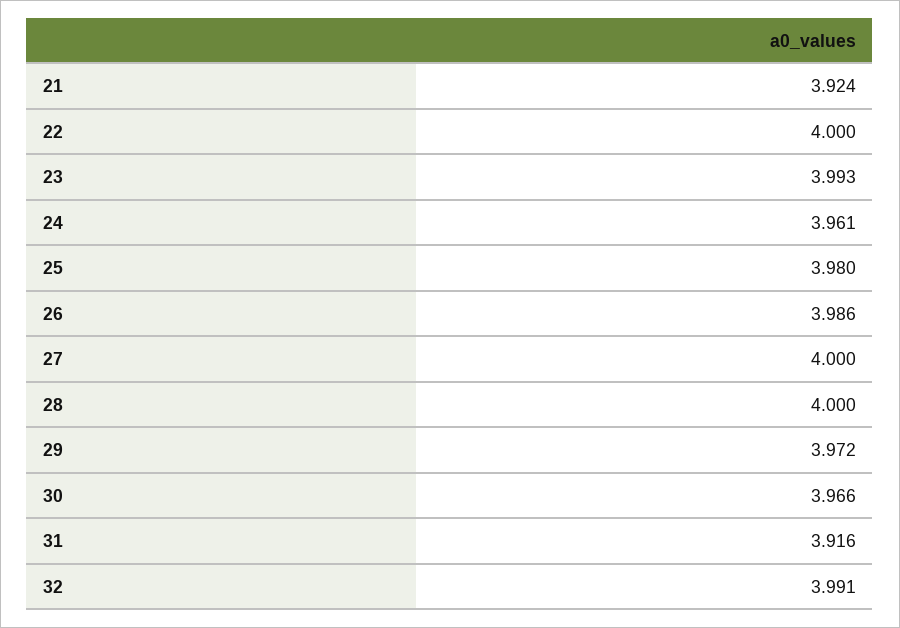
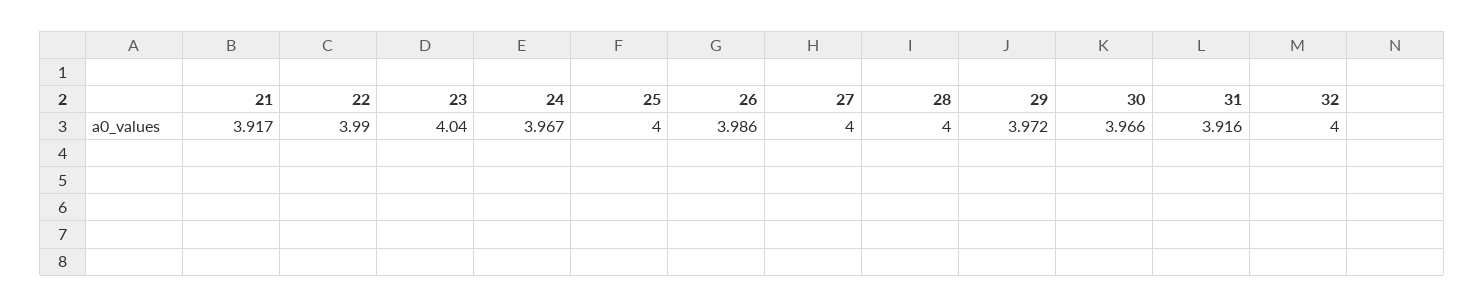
21: 3.924 -> 3.917
22: 4 -> 3.99
23: 3.993 -> 4.04
24: 3.961 -> 3.967
25: 3.98 -> 4
32: 3.991 -> 4

